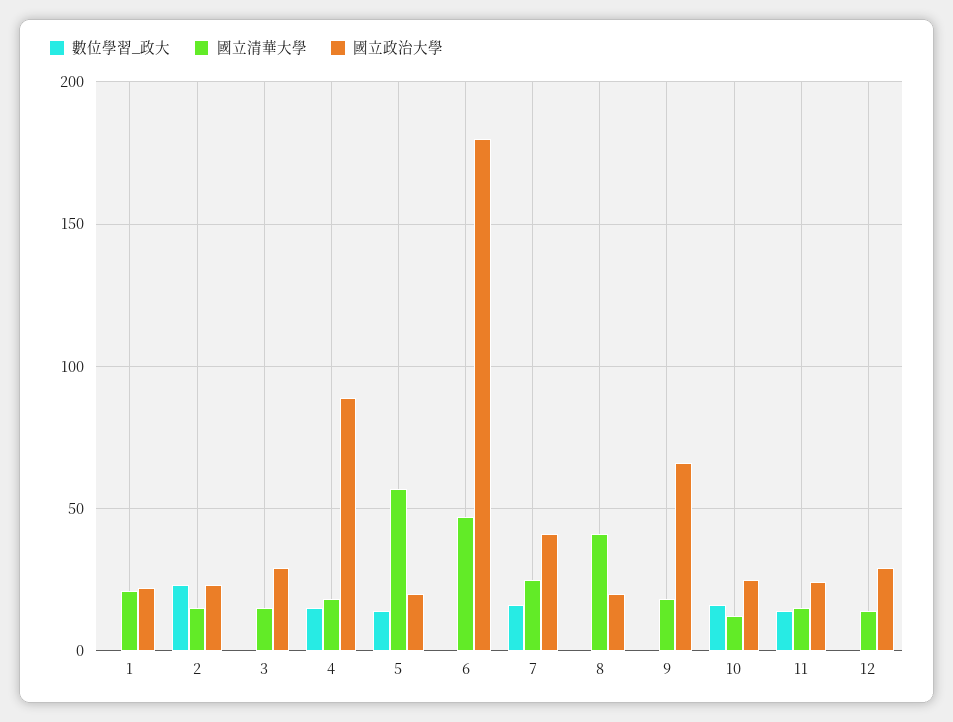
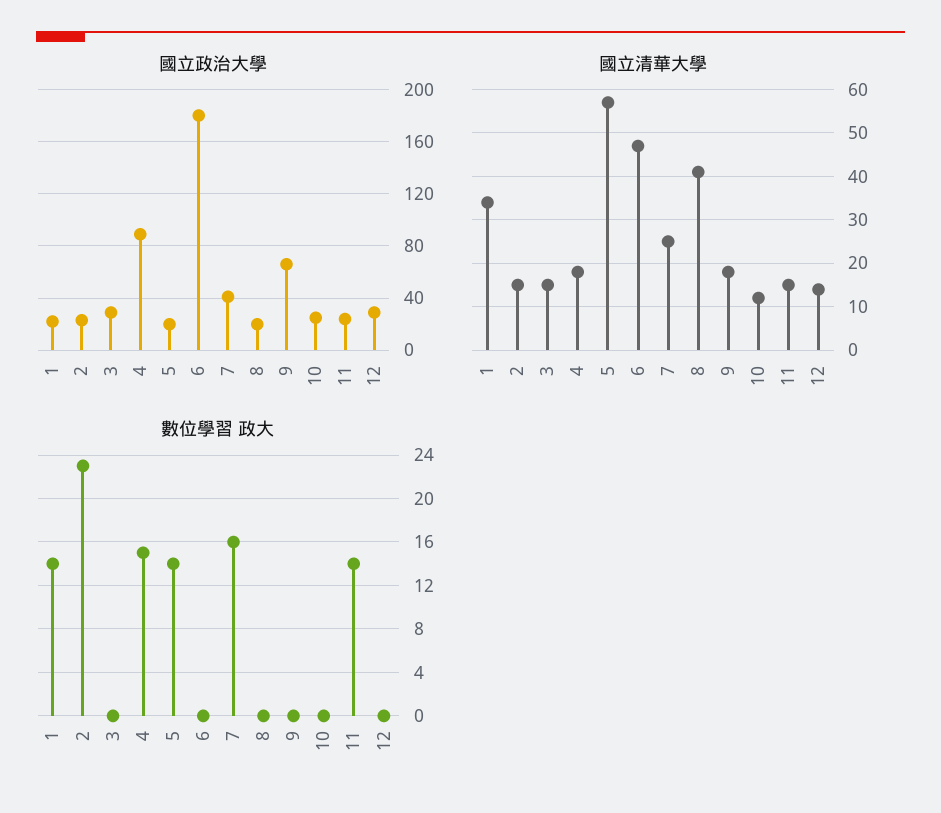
數位學習_政大, 1: 0 -> 14
國立清華大學, 1: 20 -> 35
數位學習_政大, 10: 15 -> 0

